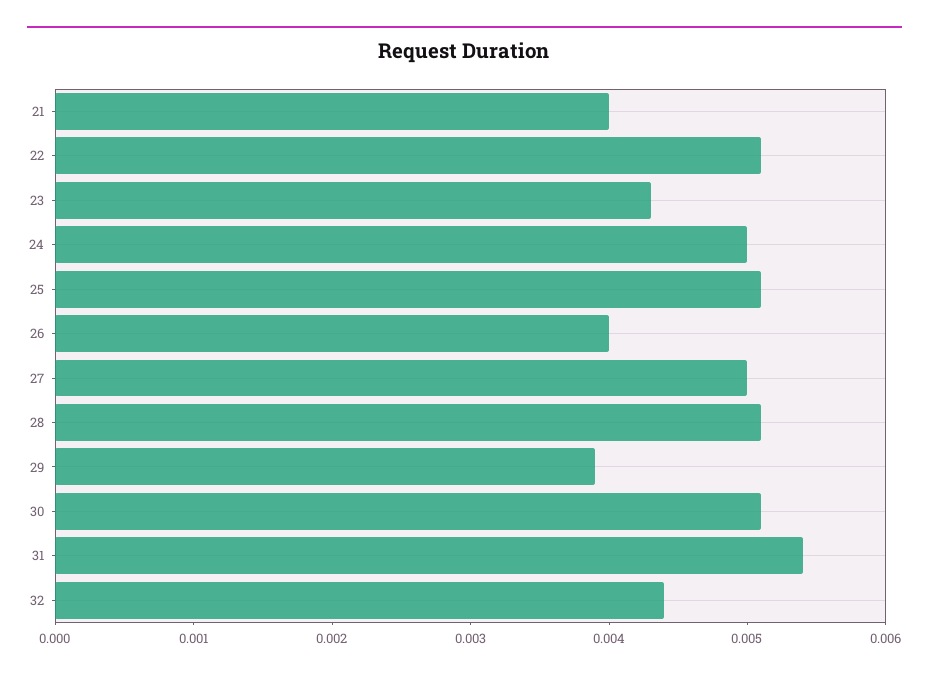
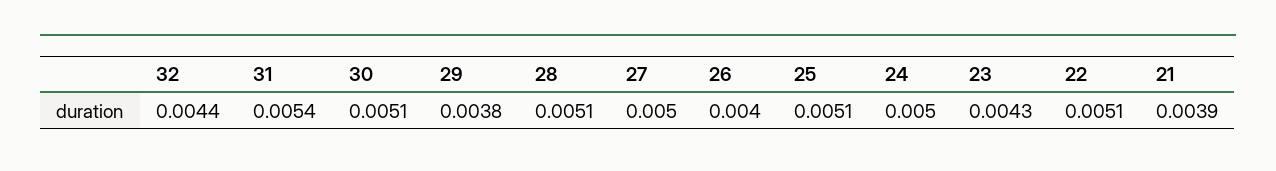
21: 0.004 -> 0.0039
29: 0.0039 -> 0.0038

